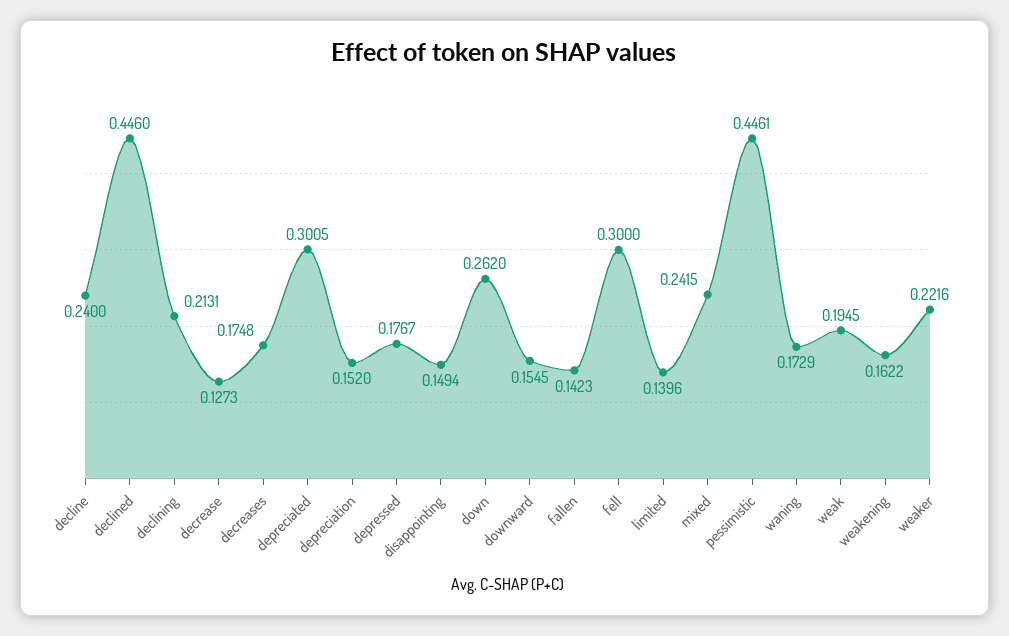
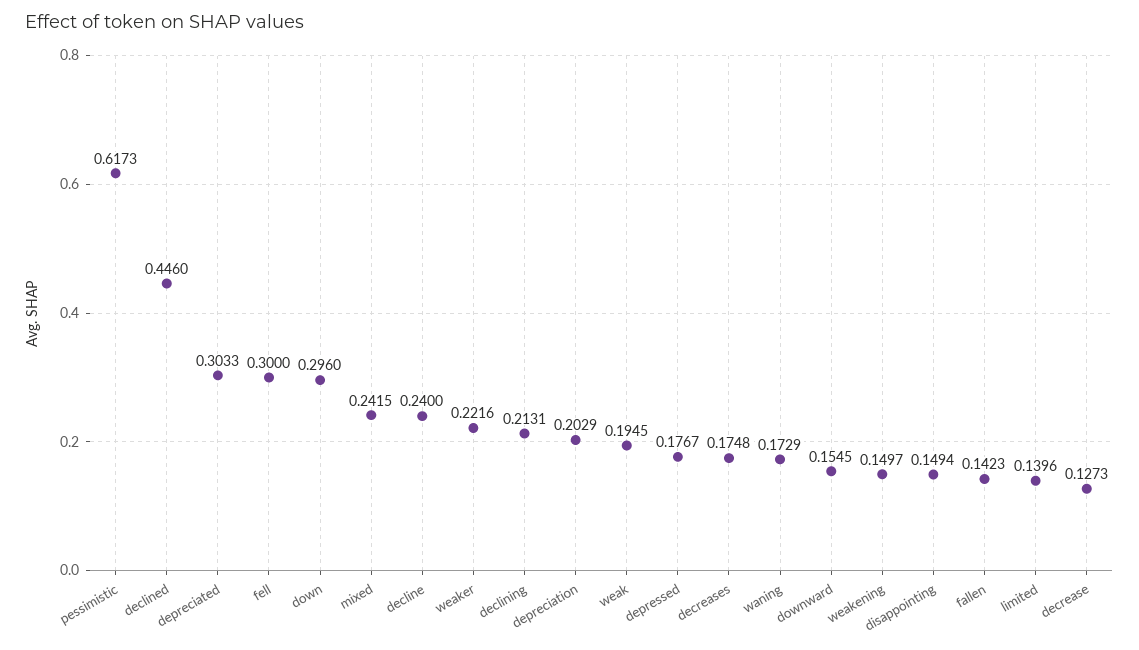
depreciated: 0.3005 -> 0.3033
depreciation: 0.152 -> 0.2029
down: 0.262 -> 0.296
pessimistic: 0.4461 -> 0.6173
weakening: 0.1622 -> 0.1497

